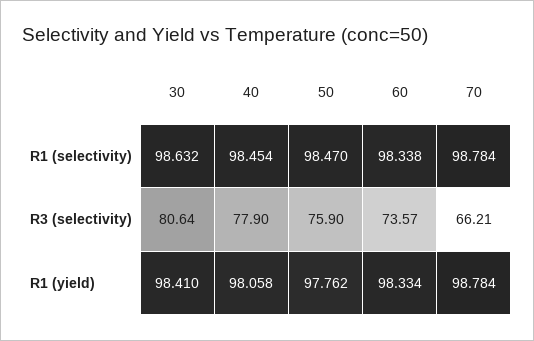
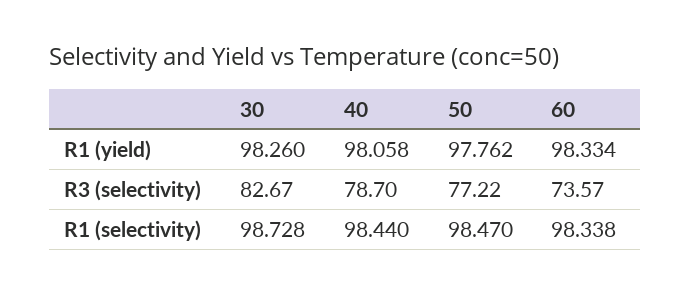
30, R1 (selectivity): 98.632 -> 98.728
40, R1 (selectivity): 98.454 -> 98.44
70, R1 (selectivity): 98.784 -> none
30, R3 (selectivity): 80.64 -> 82.67
40, R3 (selectivity): 77.9 -> 78.7
50, R3 (selectivity): 75.9 -> 77.22
70, R3 (selectivity): 66.21 -> none
30, R1 (yield): 98.41 -> 98.26
70, R1 (yield): 98.784 -> none

